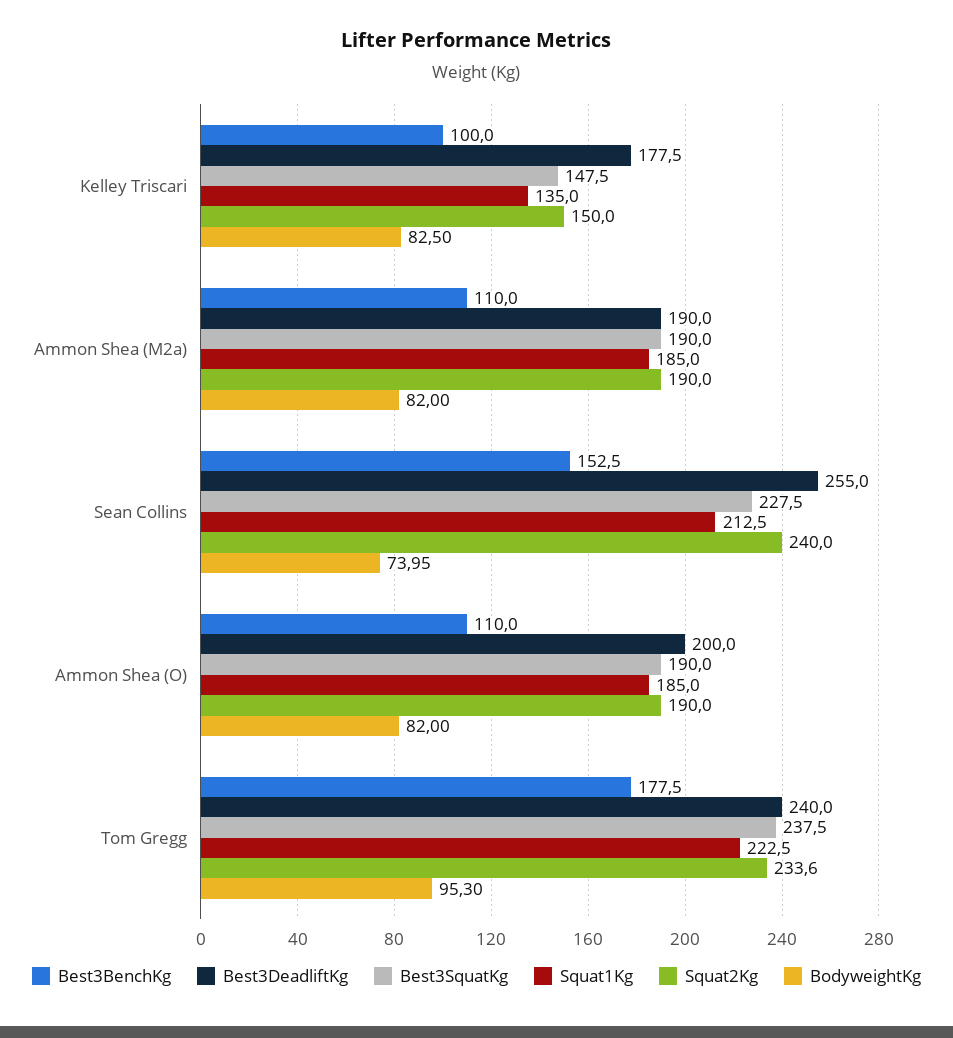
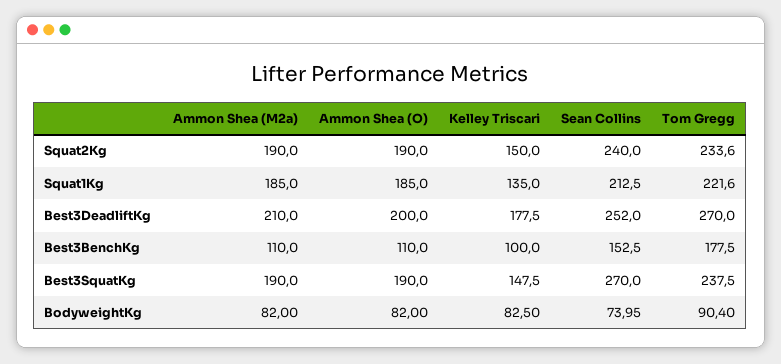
Best3DeadliftKg, Ammon Shea (M2a): 190 -> 210
Best3DeadliftKg, Sean Collins: 255 -> 252
Best3SquatKg, Sean Collins: 227.5 -> 270
Best3DeadliftKg, Tom Gregg: 240 -> 270
Squat1Kg, Tom Gregg: 222.5 -> 221.6
BodyweightKg, Tom Gregg: 95.3 -> 90.4

